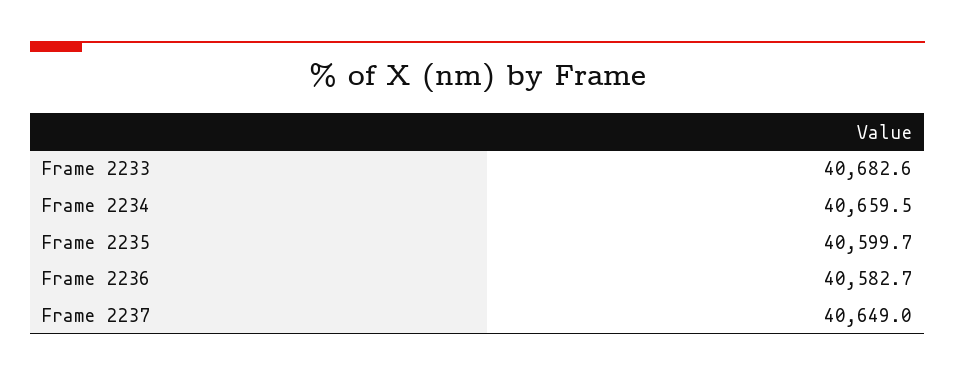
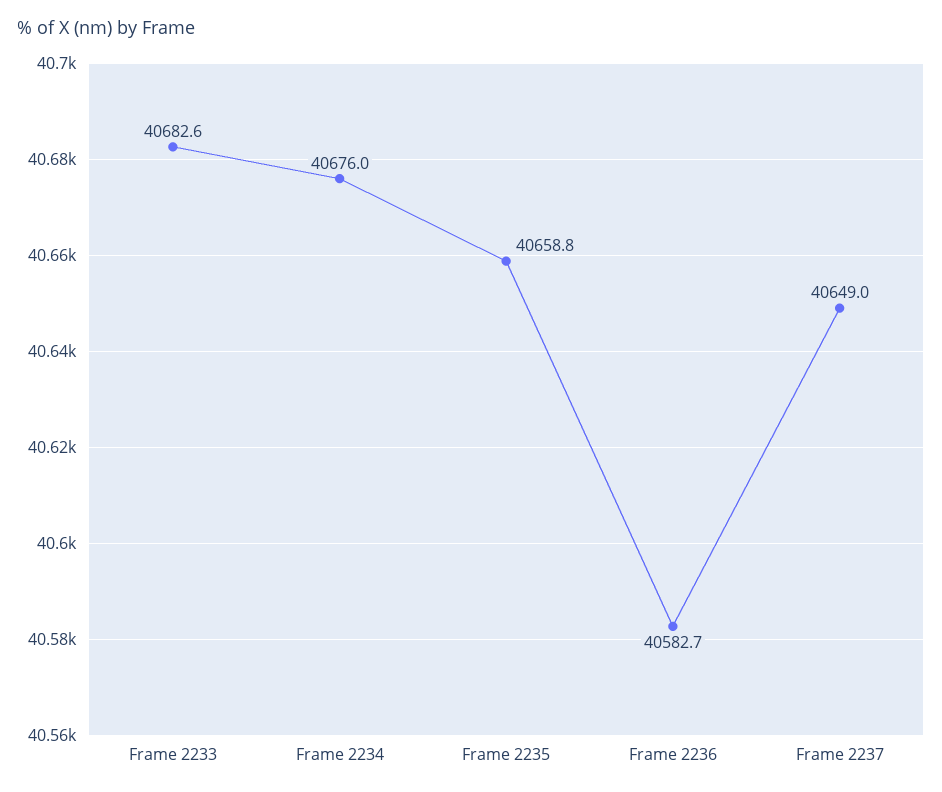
Frame 2234: 40659.5 -> 40676
Frame 2235: 40599.7 -> 40658.8

